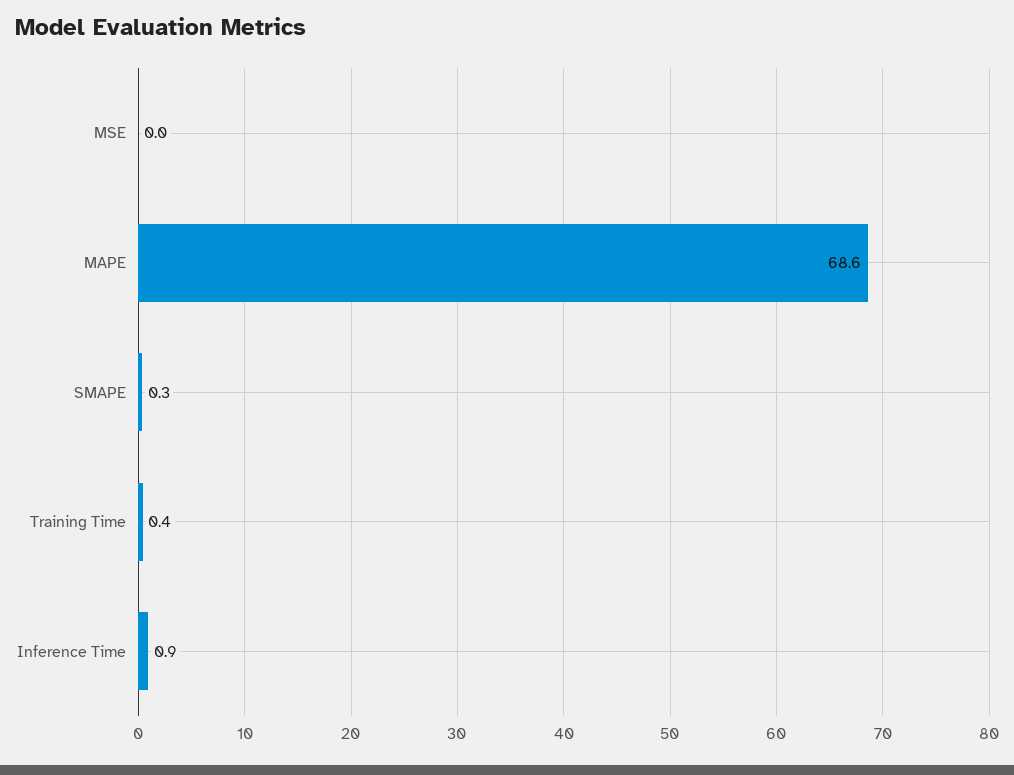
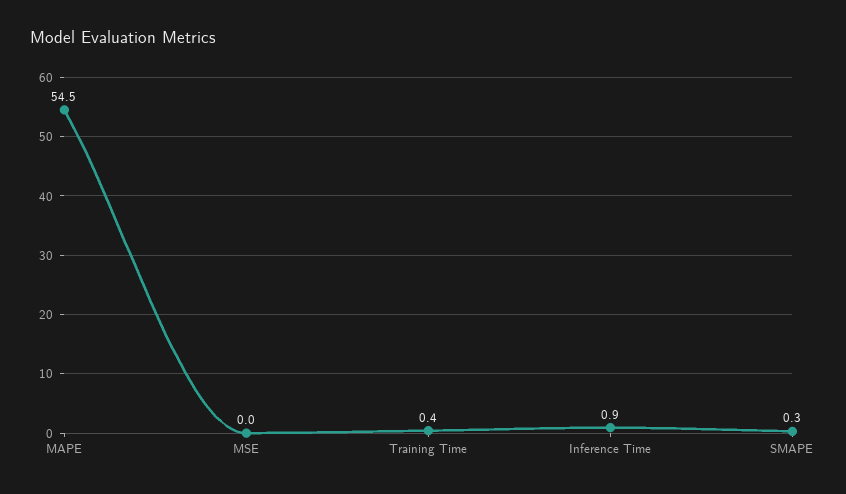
MAPE: 68.6 -> 54.5

